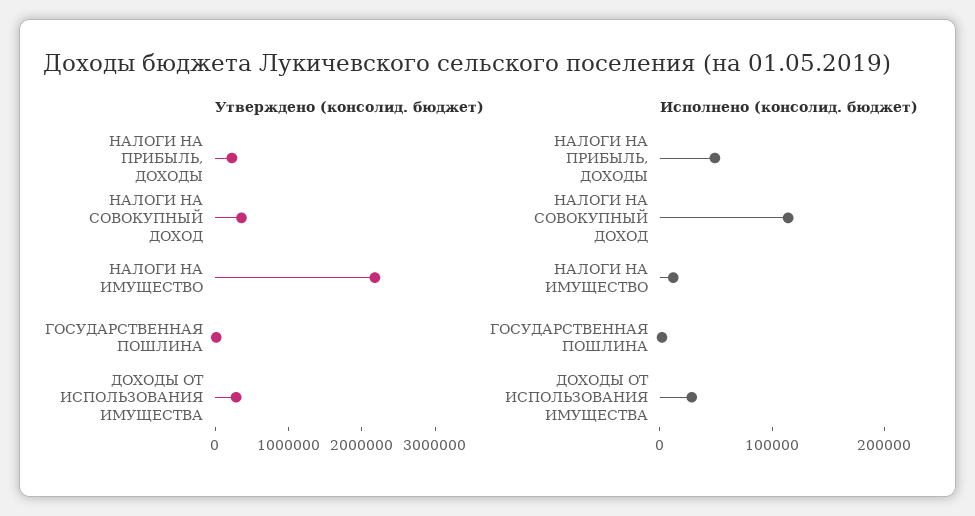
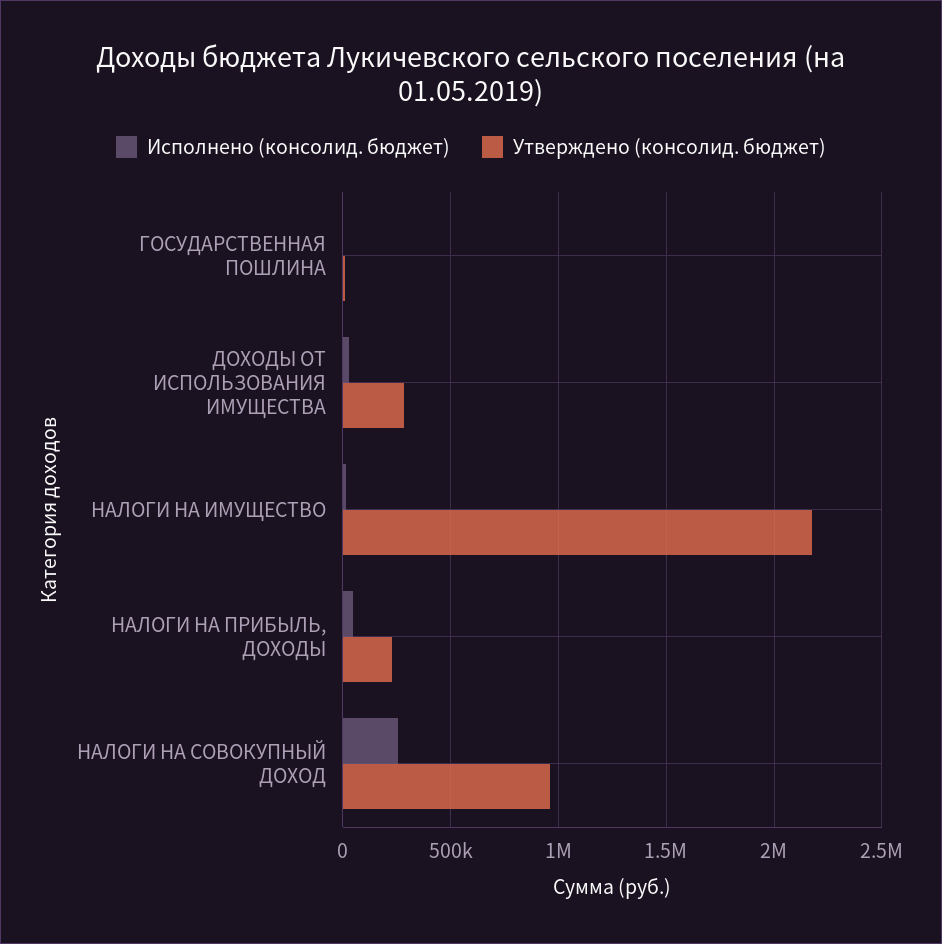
Утверждено (консолид. бюджет), НАЛОГИ НА СОВОКУПНЫЙ ДОХОД: 400000 -> 950000
Исполнено (консолид. бюджет), НАЛОГИ НА СОВОКУПНЫЙ ДОХОД: 120000 -> 250000

